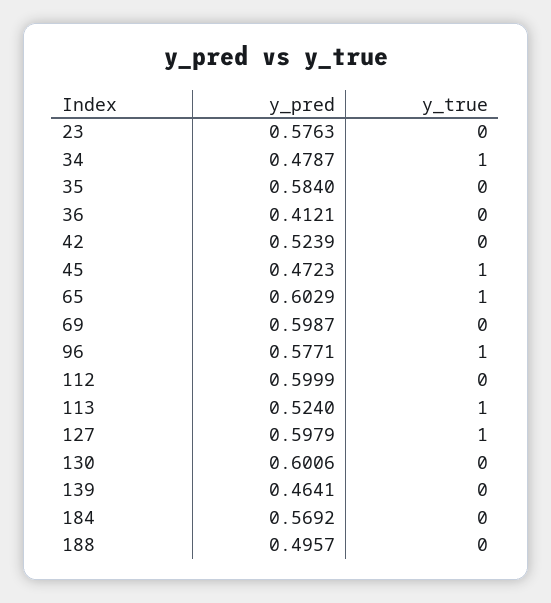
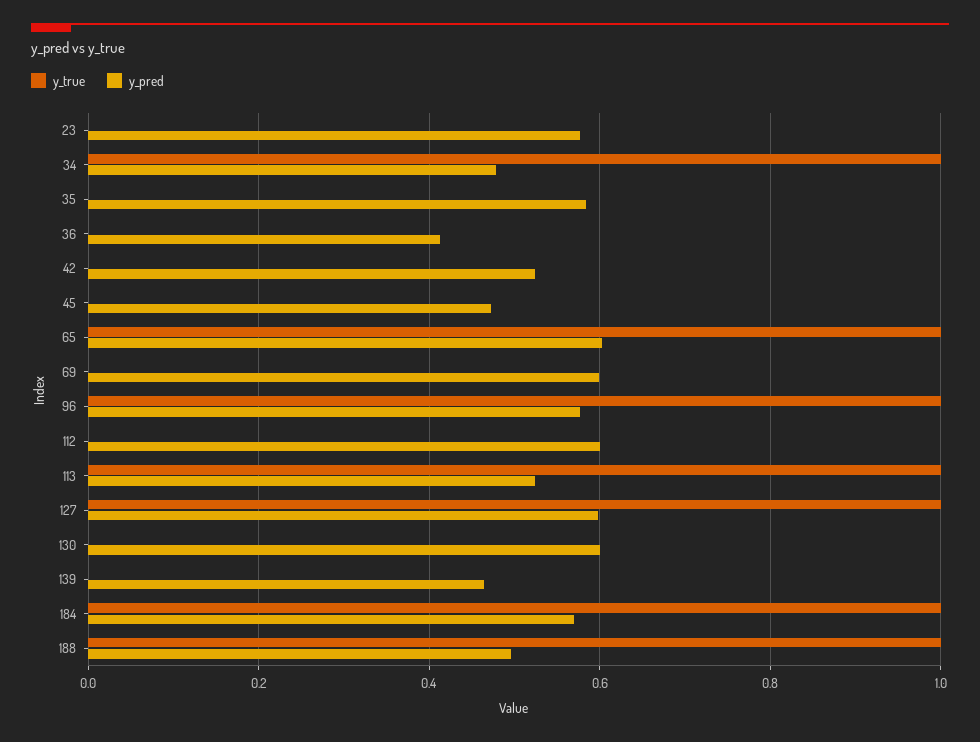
y_true, 45: 1 -> 0
y_true, 184: 0 -> 1
y_true, 188: 0 -> 1

